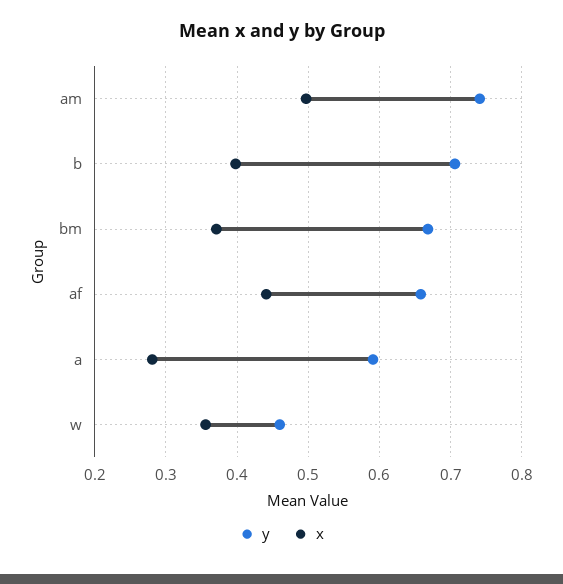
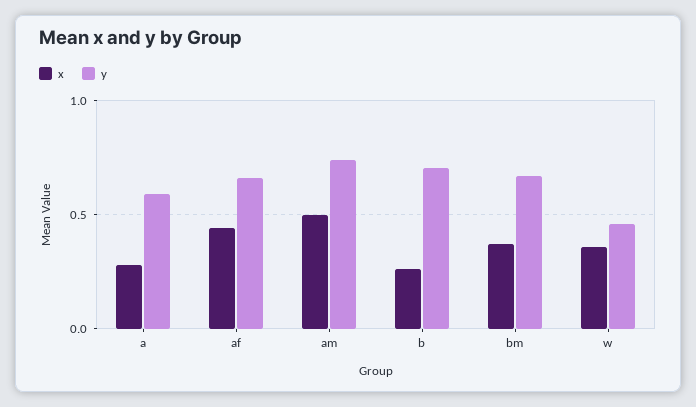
x, b: 0.4 -> 0.25

